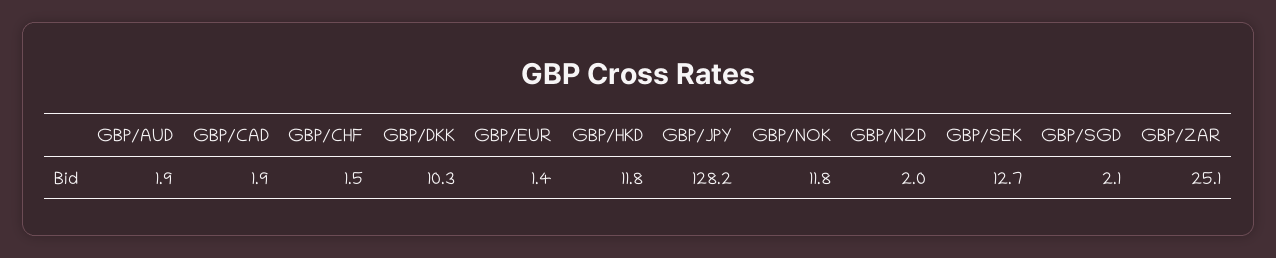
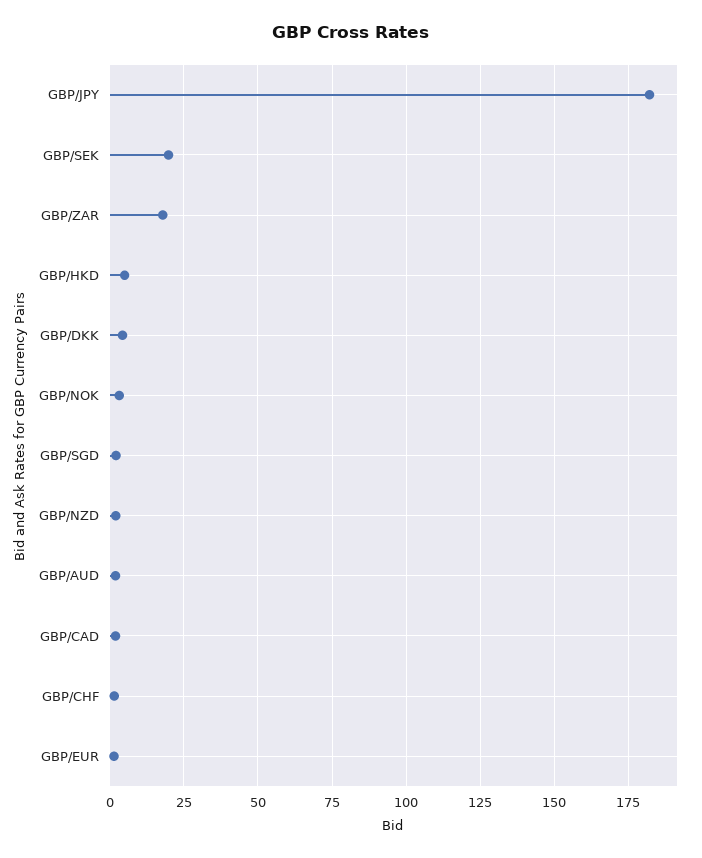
GBP/DKK: 10.3 -> 5
GBP/HKD: 11.8 -> 5
GBP/JPY: 128.2 -> 182.5
GBP/NOK: 11.8 -> 2.5
GBP/SEK: 12.7 -> 20
GBP/ZAR: 25.1 -> 17.5

